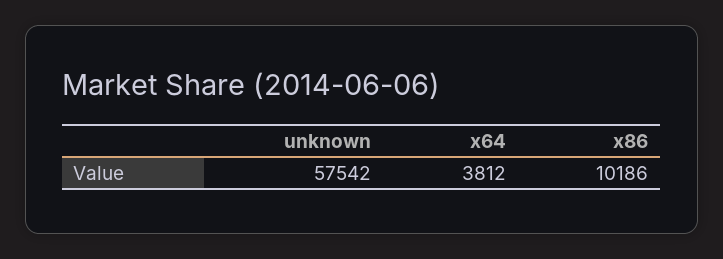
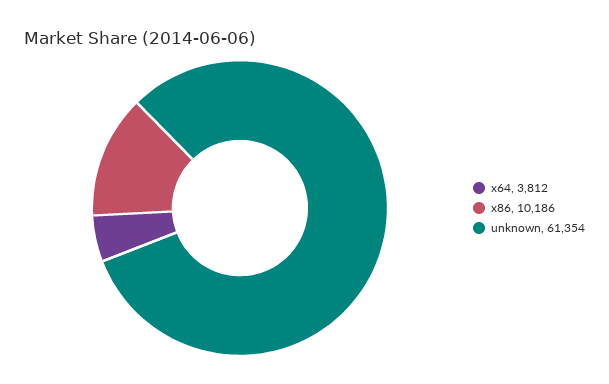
unknown: 57542 -> 61354

